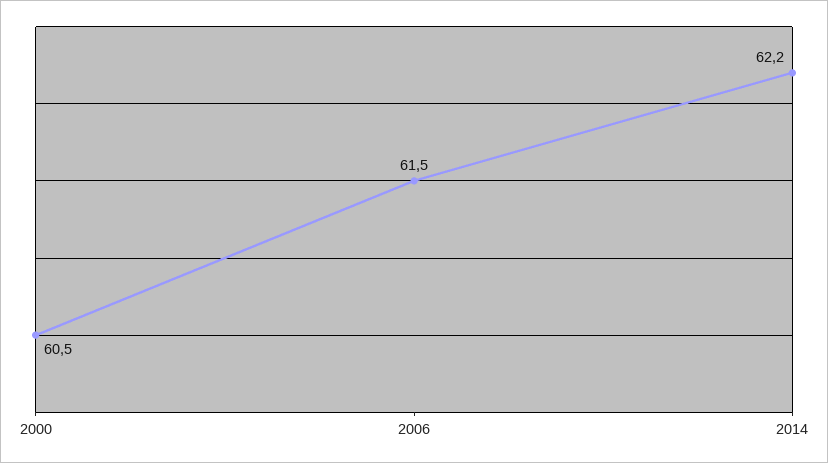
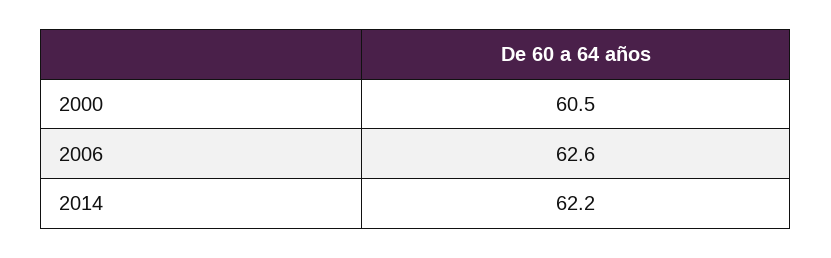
2006: 61.5 -> 62.6

